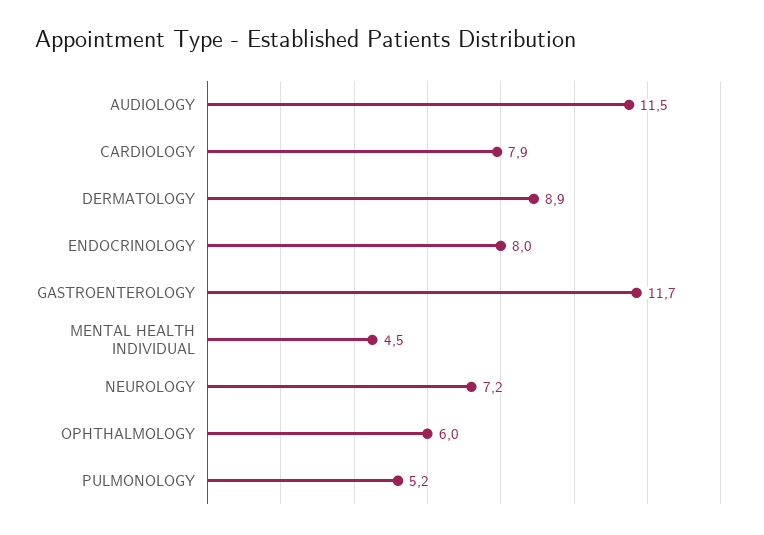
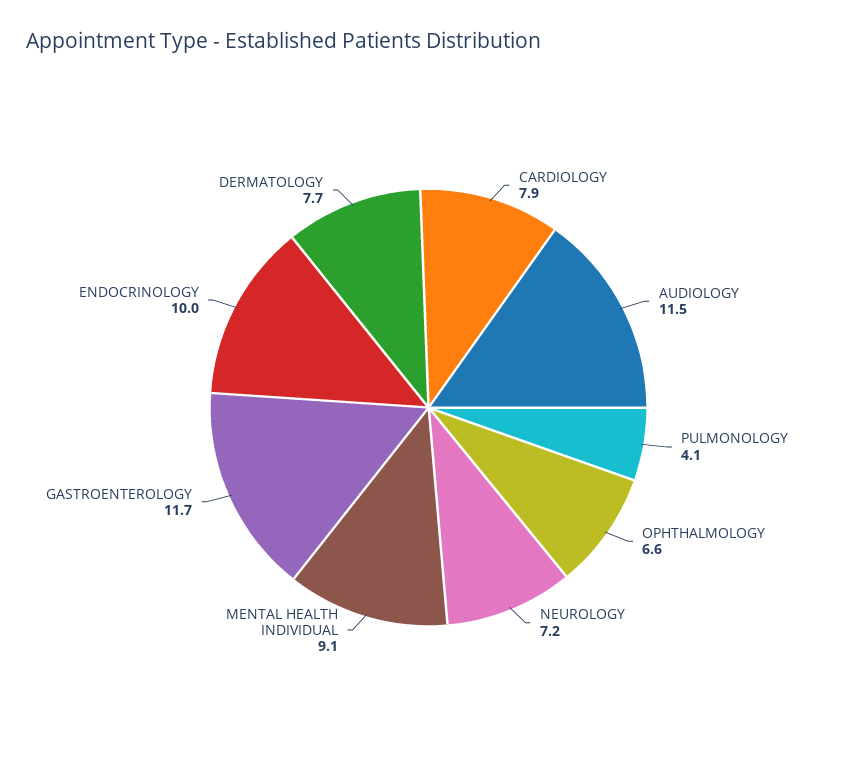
DERMATOLOGY: 8.9 -> 7.7
ENDOCRINOLOGY: 8 -> 10
MENTAL HEALTH INDIVIDUAL: 4.5 -> 9.1
OPHTHALMOLOGY: 6 -> 6.6
PULMONOLOGY: 5.2 -> 4.1

